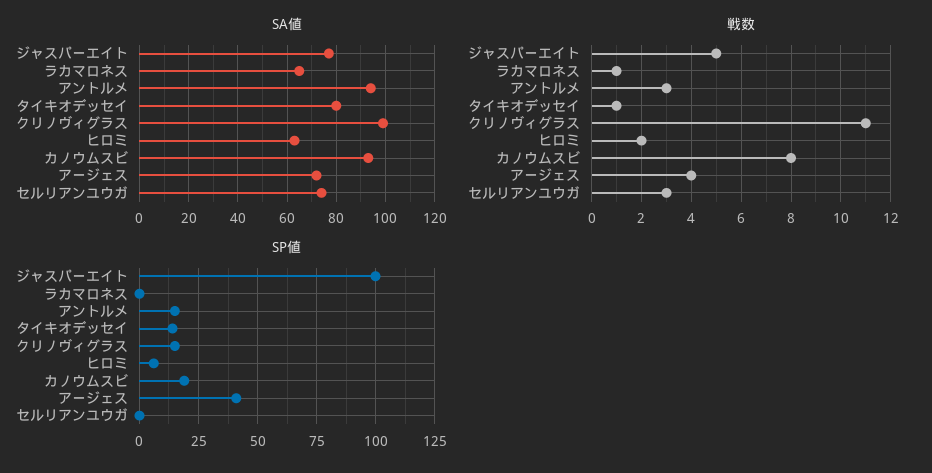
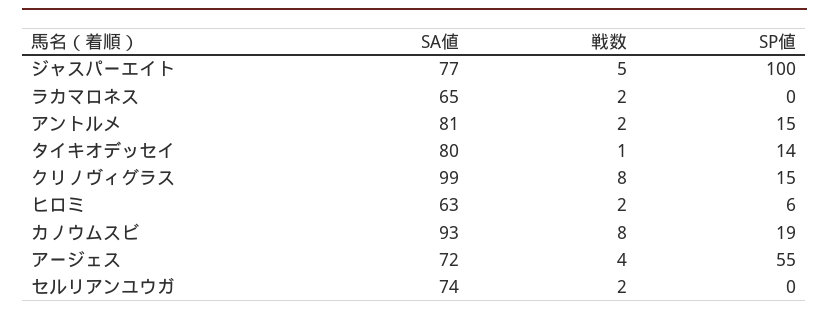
SA値, アントルメ: 95 -> 81
戦数, ラカマロネス: 1 -> 2
戦数, アントルメ: 3 -> 2
戦数, クリノヴィグラス: 11 -> 8
戦数, セルリアンユウガ: 3 -> 2
SP値, アージェス: 40 -> 55

